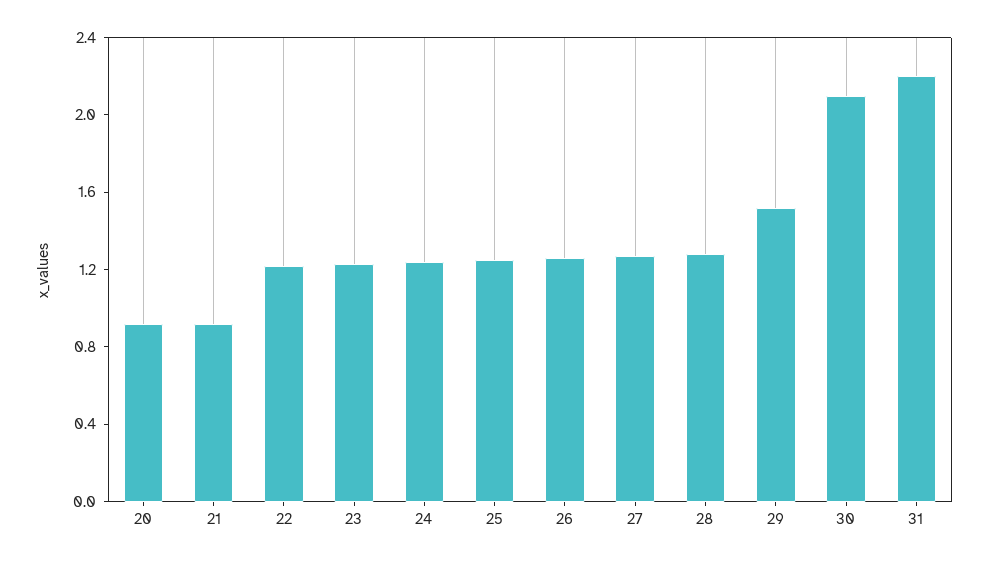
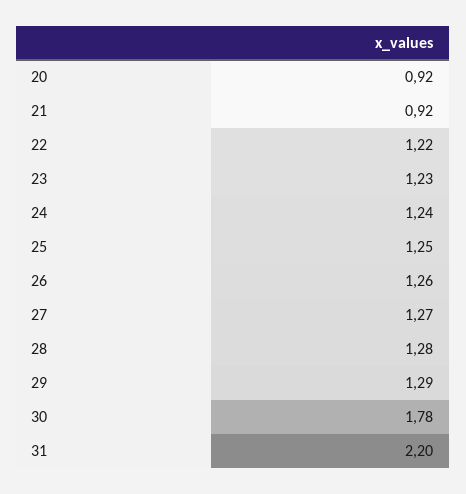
29: 1.5 -> 1.29
30: 2.1 -> 1.78

